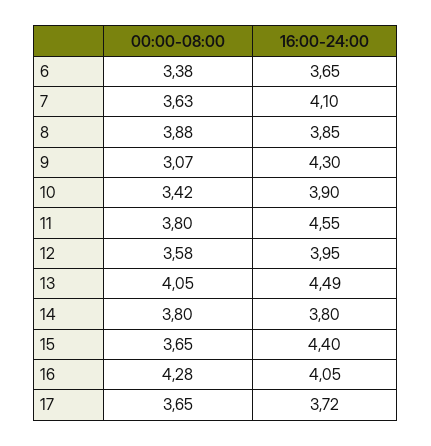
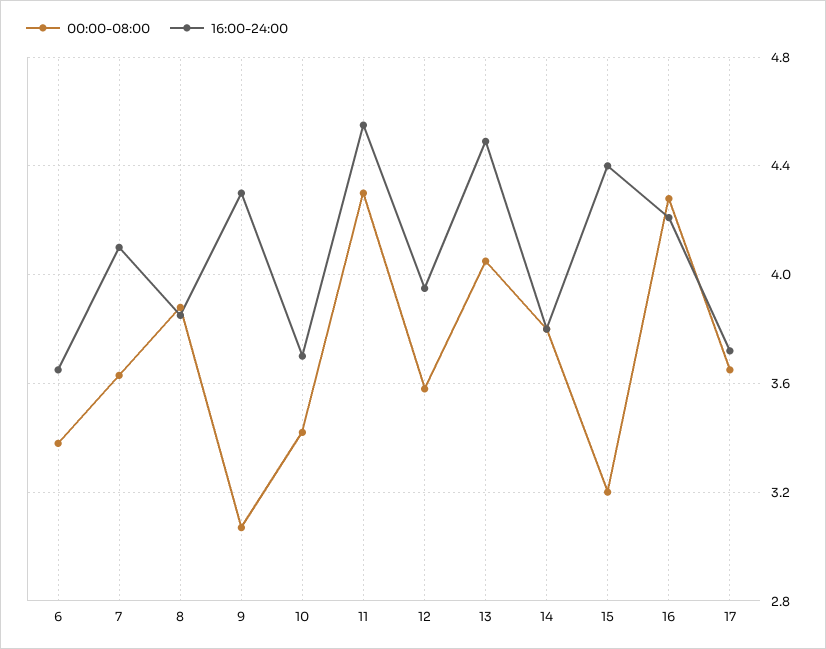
16:00-24:00, 10: 3.9 -> 3.7
00:00-08:00, 11: 3.8 -> 4.3
00:00-08:00, 15: 3.65 -> 3.2
16:00-24:00, 16: 4.05 -> 4.2

